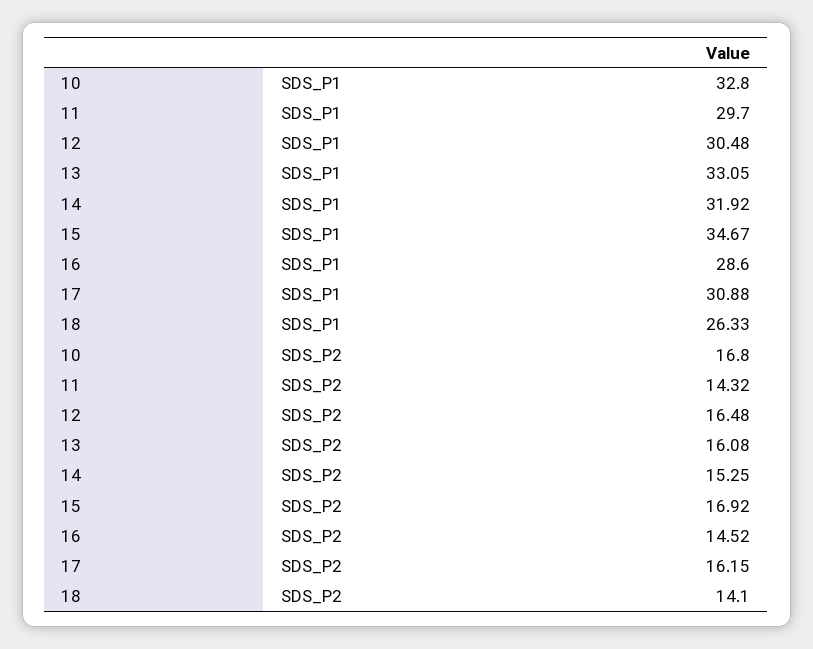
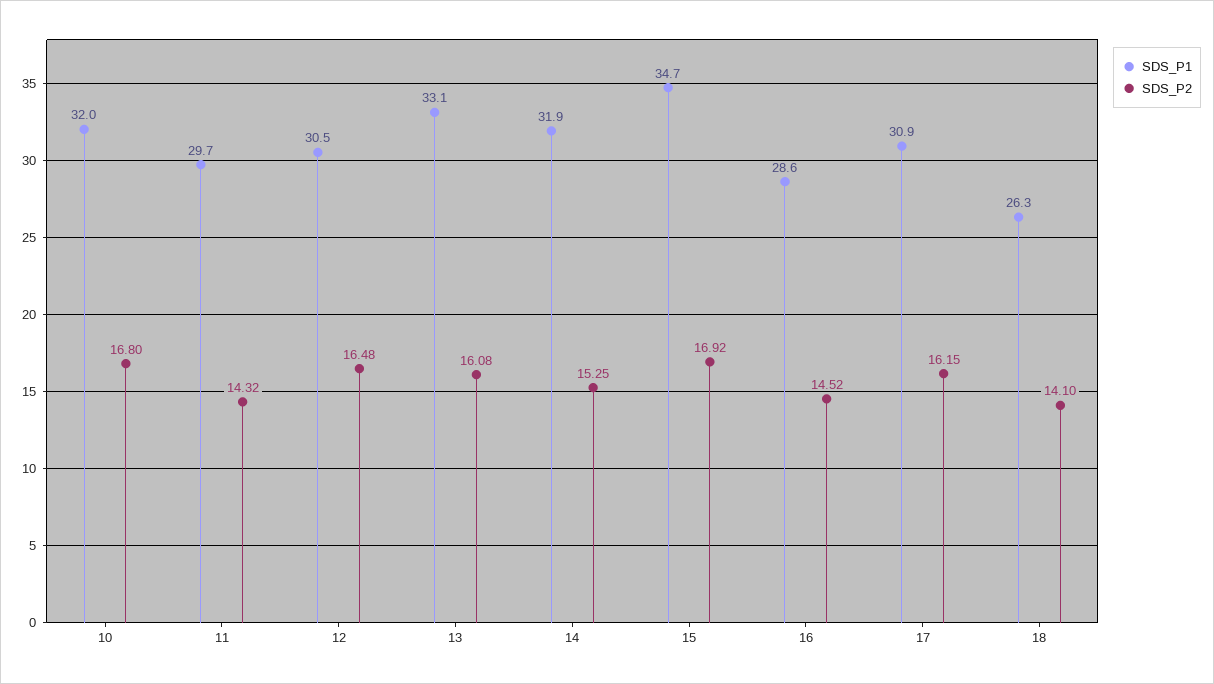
SDS_P1, 10: 32.8 -> 32

